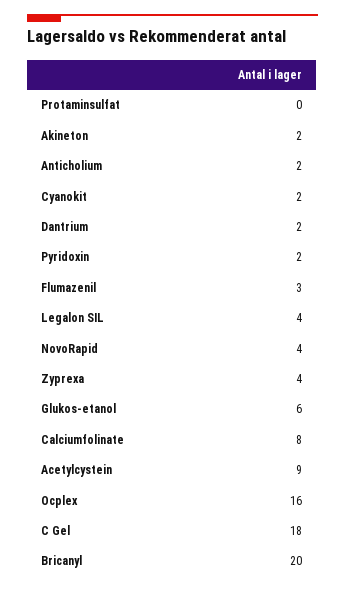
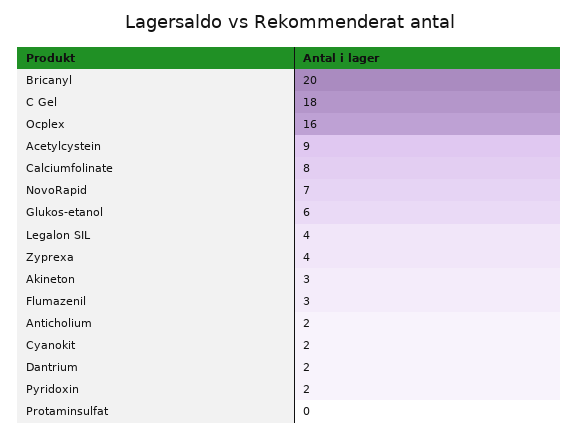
Akineton: 2 -> 3
NovoRapid: 4 -> 7

